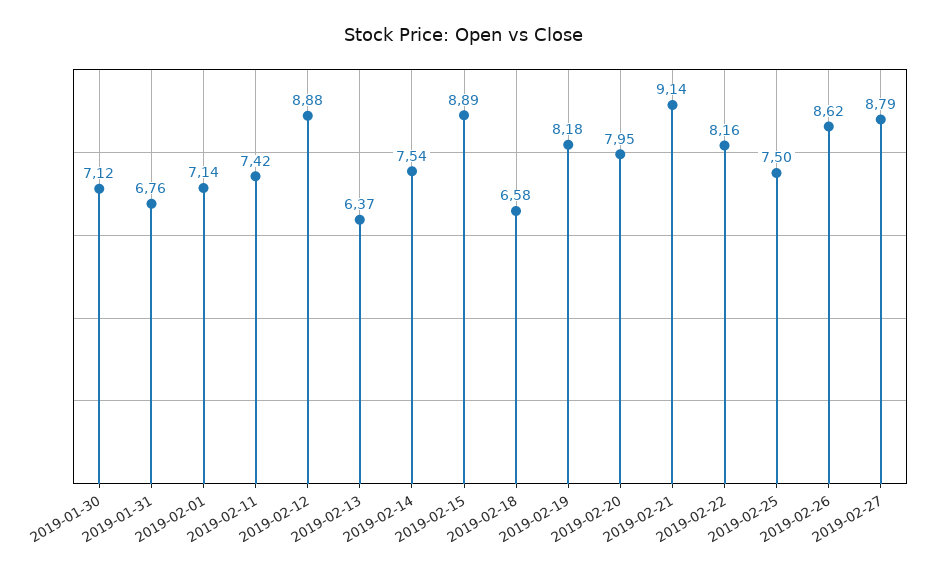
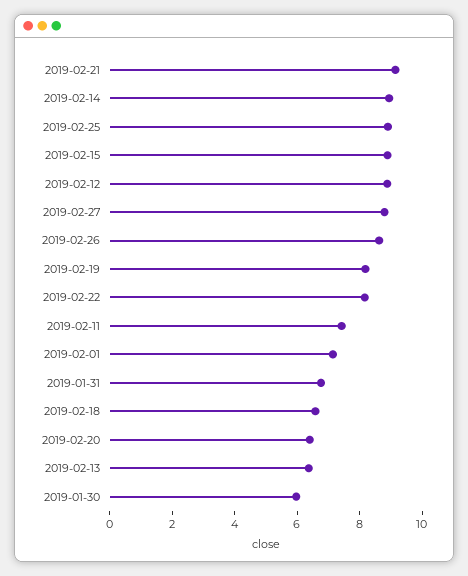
2019-01-30: 7.12 -> 6
2019-02-14: 7.54 -> 9
2019-02-20: 7.95 -> 6.5
2019-02-25: 7.5 -> 9

